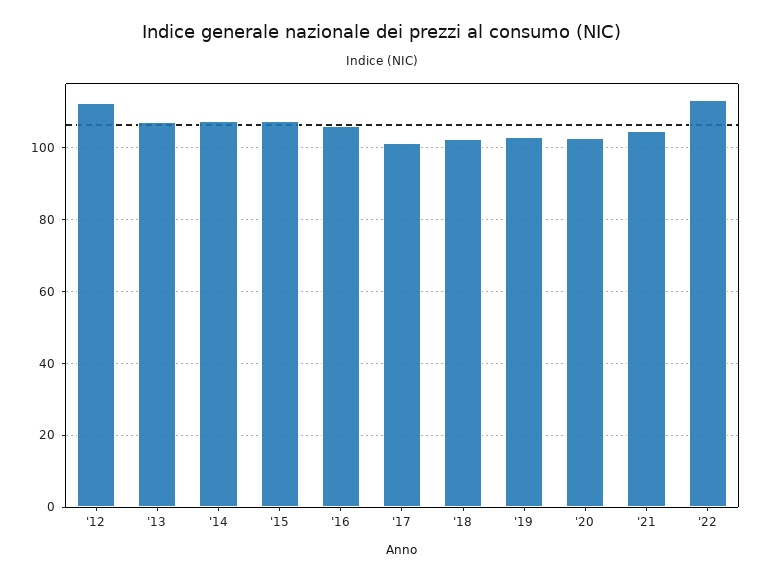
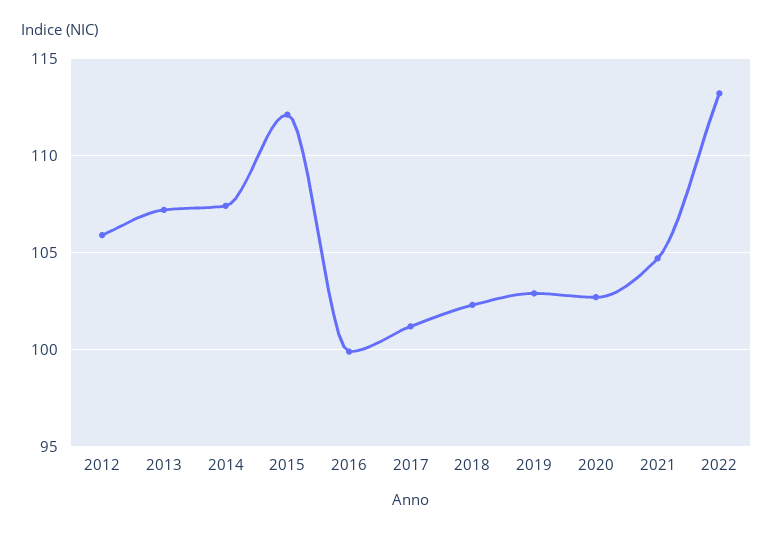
'12: 112 -> 106
'15: 108 -> 112
'16: 106 -> 100

